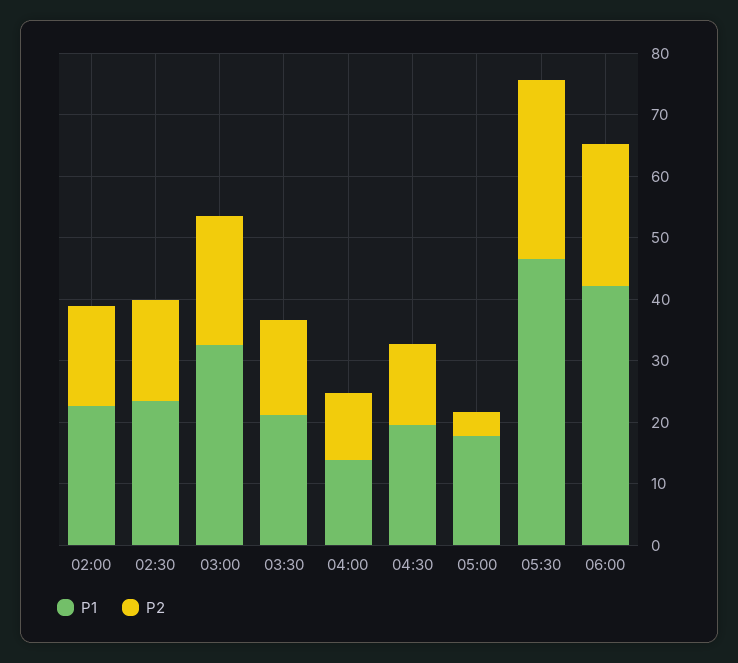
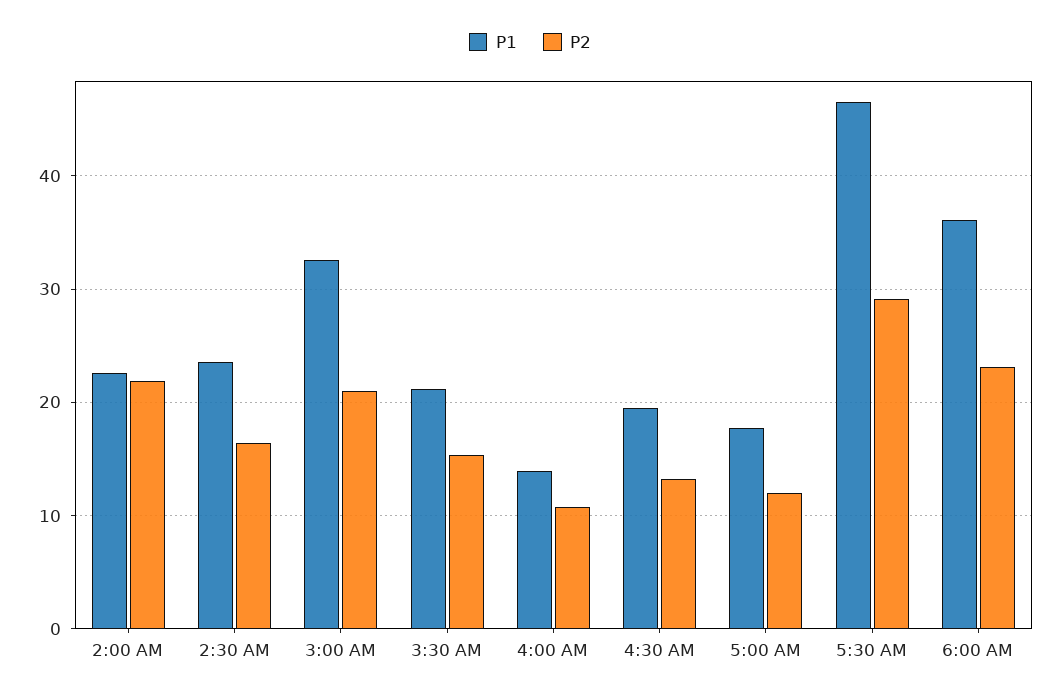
P2, 02:00: 16 -> 22
P2, 05:00: 4 -> 12
P1, 06:00: 42 -> 36

